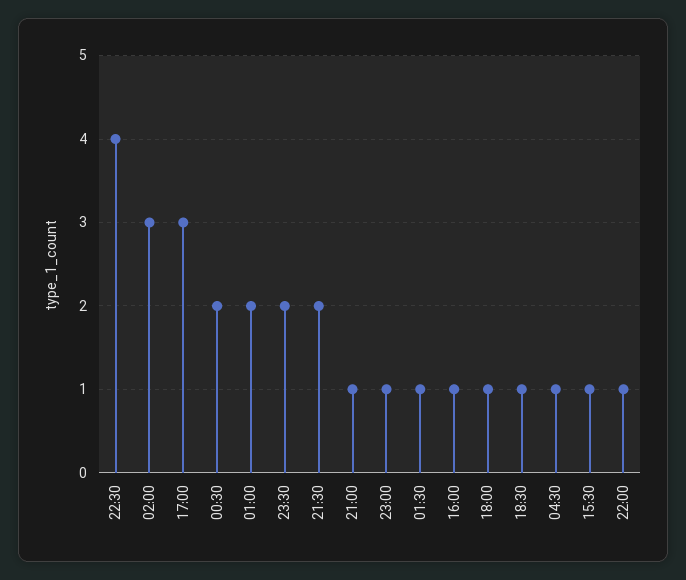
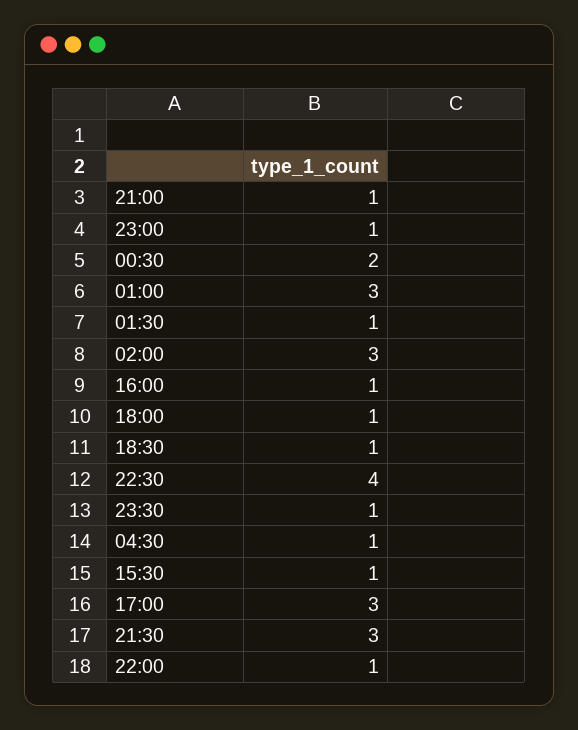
01:00: 2 -> 3
23:30: 2 -> 1
21:30: 2 -> 3

